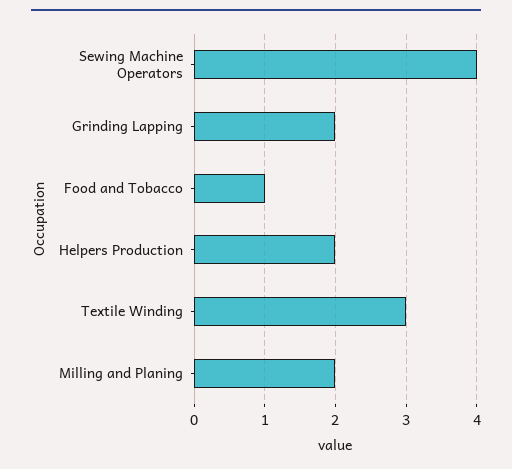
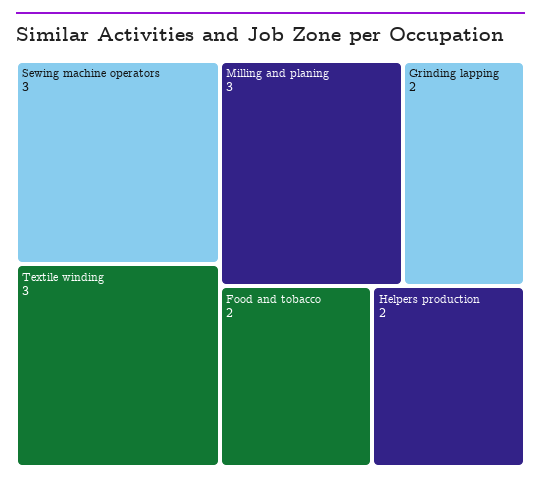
Sewing Machine Operators: 4 -> 3
Food and Tobacco: 1 -> 2
Milling and Planing: 2 -> 3

